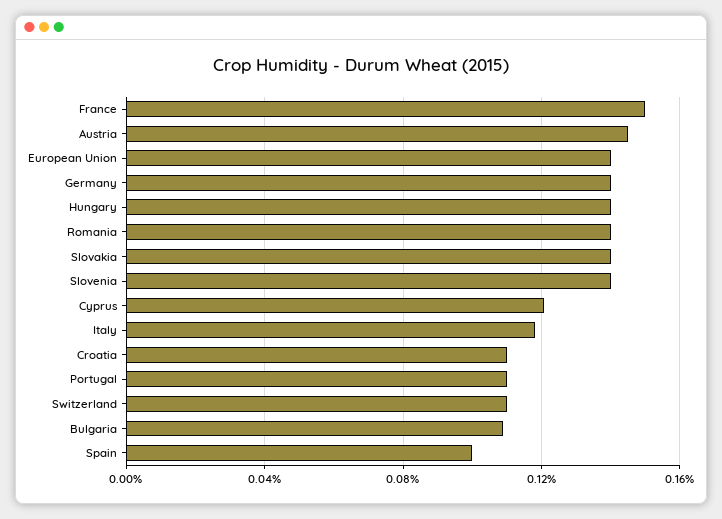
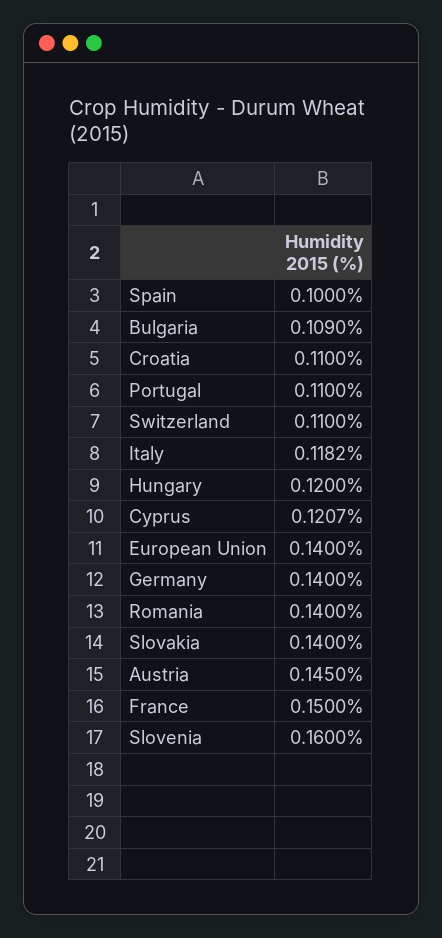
Hungary: 0.14 -> 0.12
Slovenia: 0.14 -> 0.16

